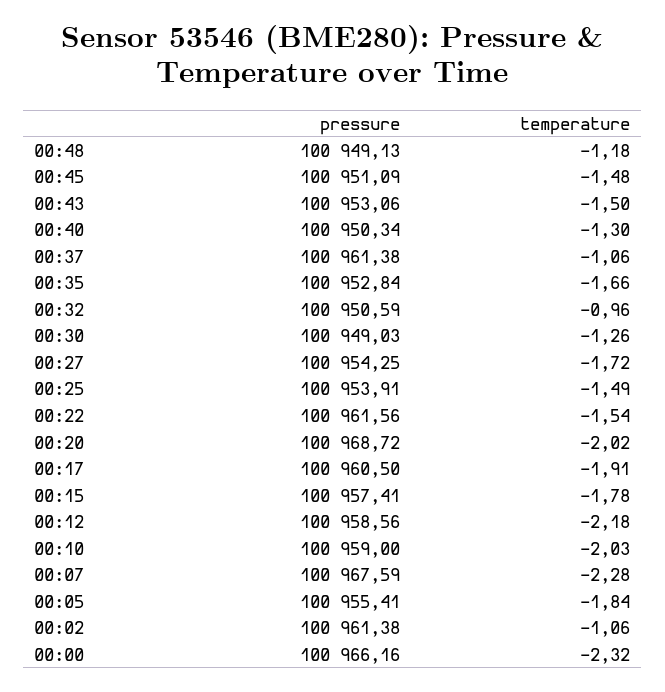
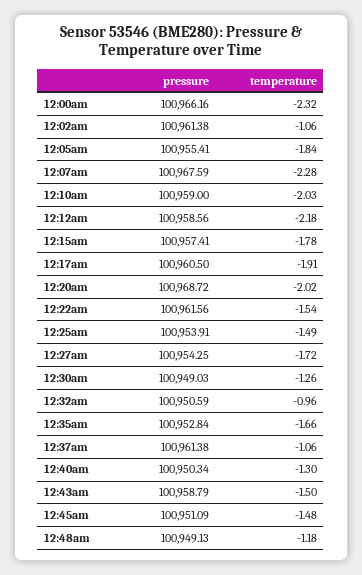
pressure, 00:43: 100953.06 -> 100958.79

